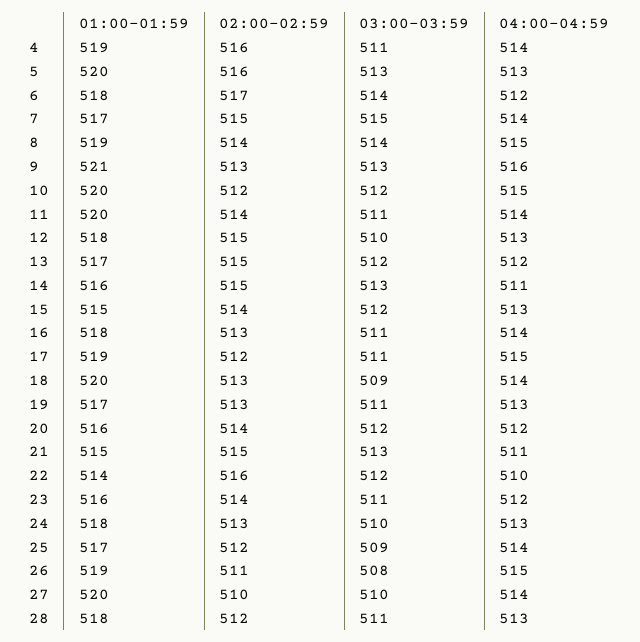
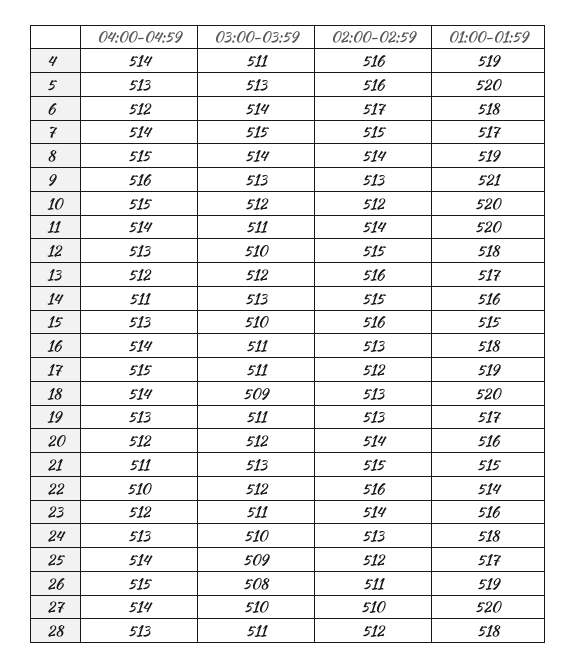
02:00-02:59, 13: 515 -> 516
02:00-02:59, 15: 514 -> 516
03:00-03:59, 15: 512 -> 510

